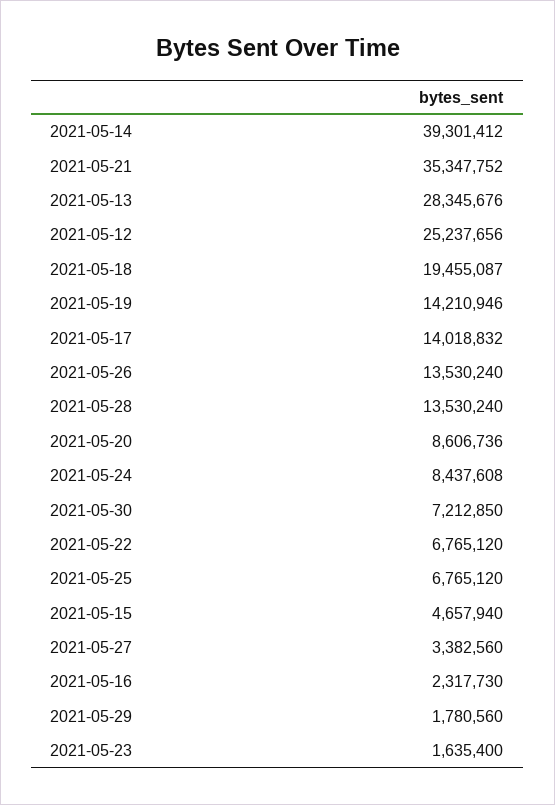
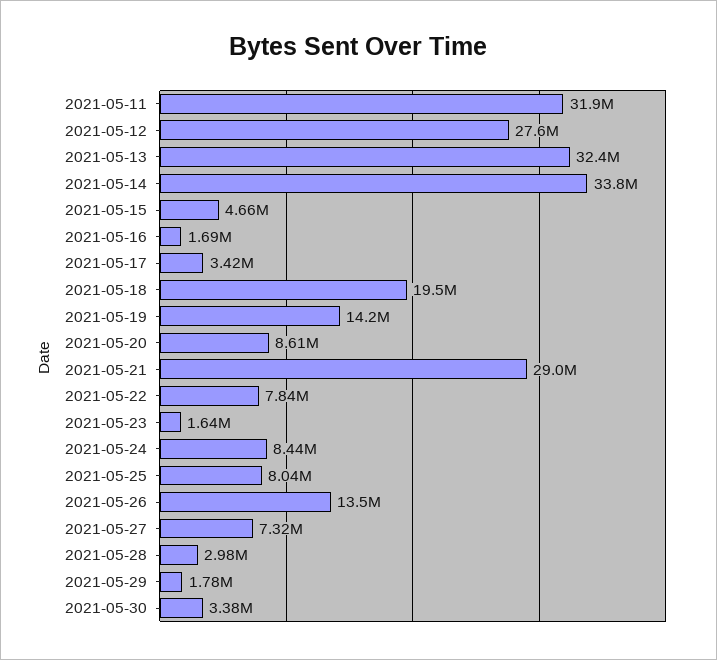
2021-05-14: 39301412 -> 33800000
2021-05-21: 35347752 -> 29000000
2021-05-13: 28345676 -> 32400000
2021-05-12: 25237656 -> 27600000
2021-05-17: 14018832 -> 3420000
2021-05-28: 13530240 -> 2980000
2021-05-30: 7212850 -> 3380000
2021-05-22: 6765120 -> 7840000
2021-05-25: 6765120 -> 8040000
2021-05-27: 3382560 -> 7320000
2021-05-16: 2317730 -> 1690000
2021-05-11: none -> 31900000

